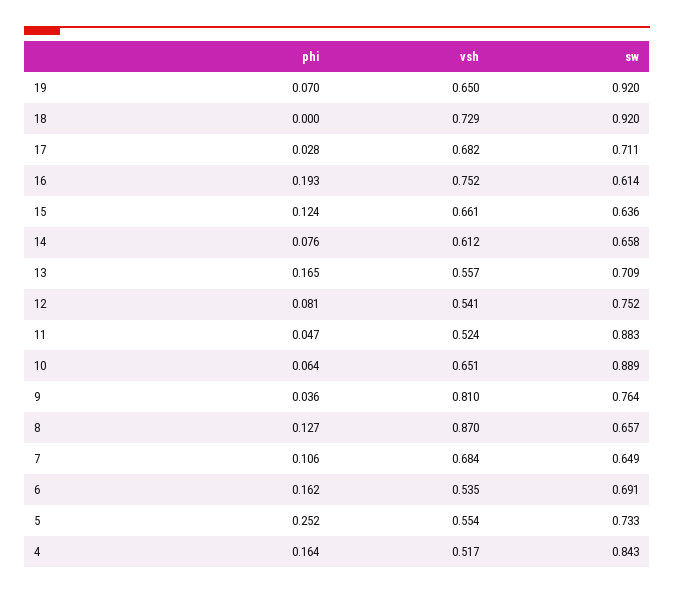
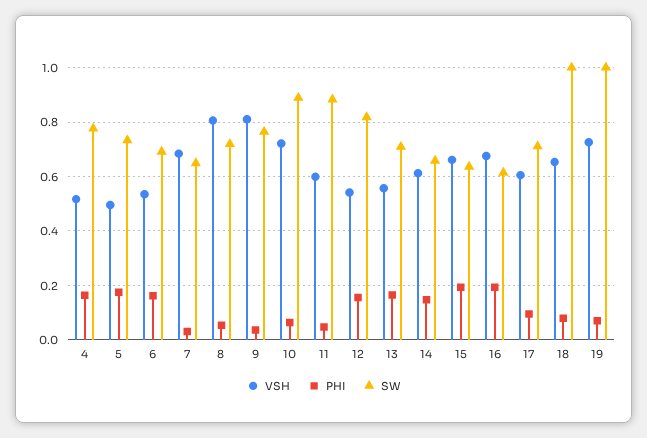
vsh, 19: 0.65 -> 0.725
sw, 19: 0.92 -> 1
phi, 18: 0 -> 0.075
vsh, 18: 0.729 -> 0.65
sw, 18: 0.92 -> 1
phi, 17: 0.028 -> 0.1
vsh, 17: 0.682 -> 0.6
vsh, 16: 0.752 -> 0.675
phi, 15: 0.124 -> 0.2
phi, 14: 0.076 -> 0.15
phi, 12: 0.081 -> 0.15
sw, 12: 0.752 -> 0.825
vsh, 11: 0.524 -> 0.6
vsh, 10: 0.651 -> 0.725
phi, 8: 0.127 -> 0.05
vsh, 8: 0.87 -> 0.8
sw, 8: 0.657 -> 0.725
phi, 7: 0.106 -> 0.025
phi, 5: 0.252 -> 0.175
vsh, 5: 0.554 -> 0.5
sw, 4: 0.843 -> 0.775

